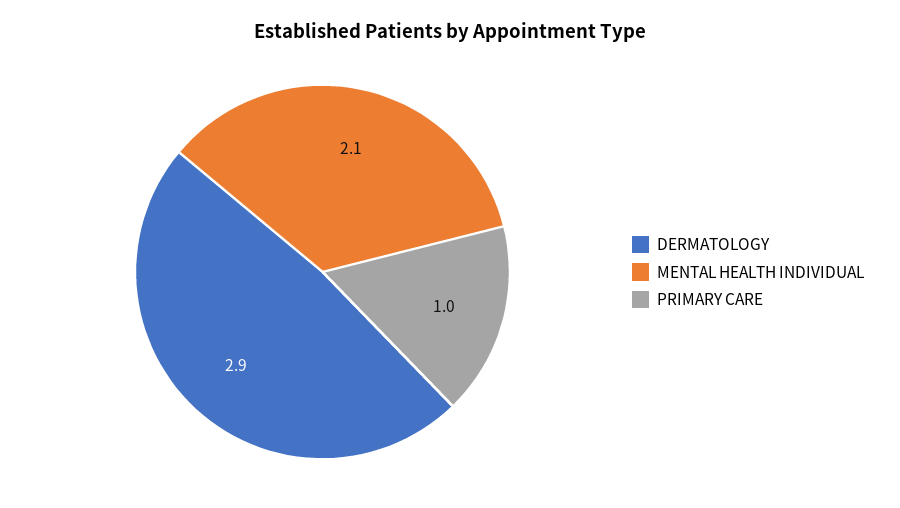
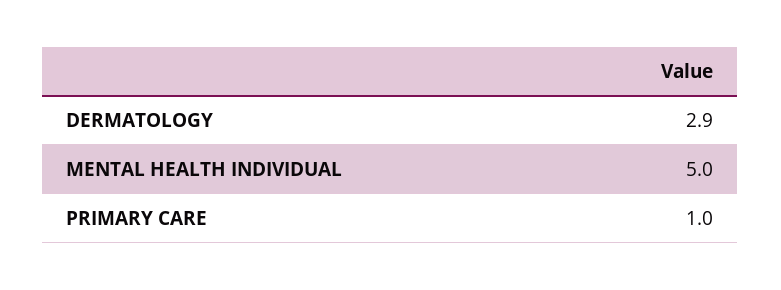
MENTAL HEALTH INDIVIDUAL: 2.1 -> 5

